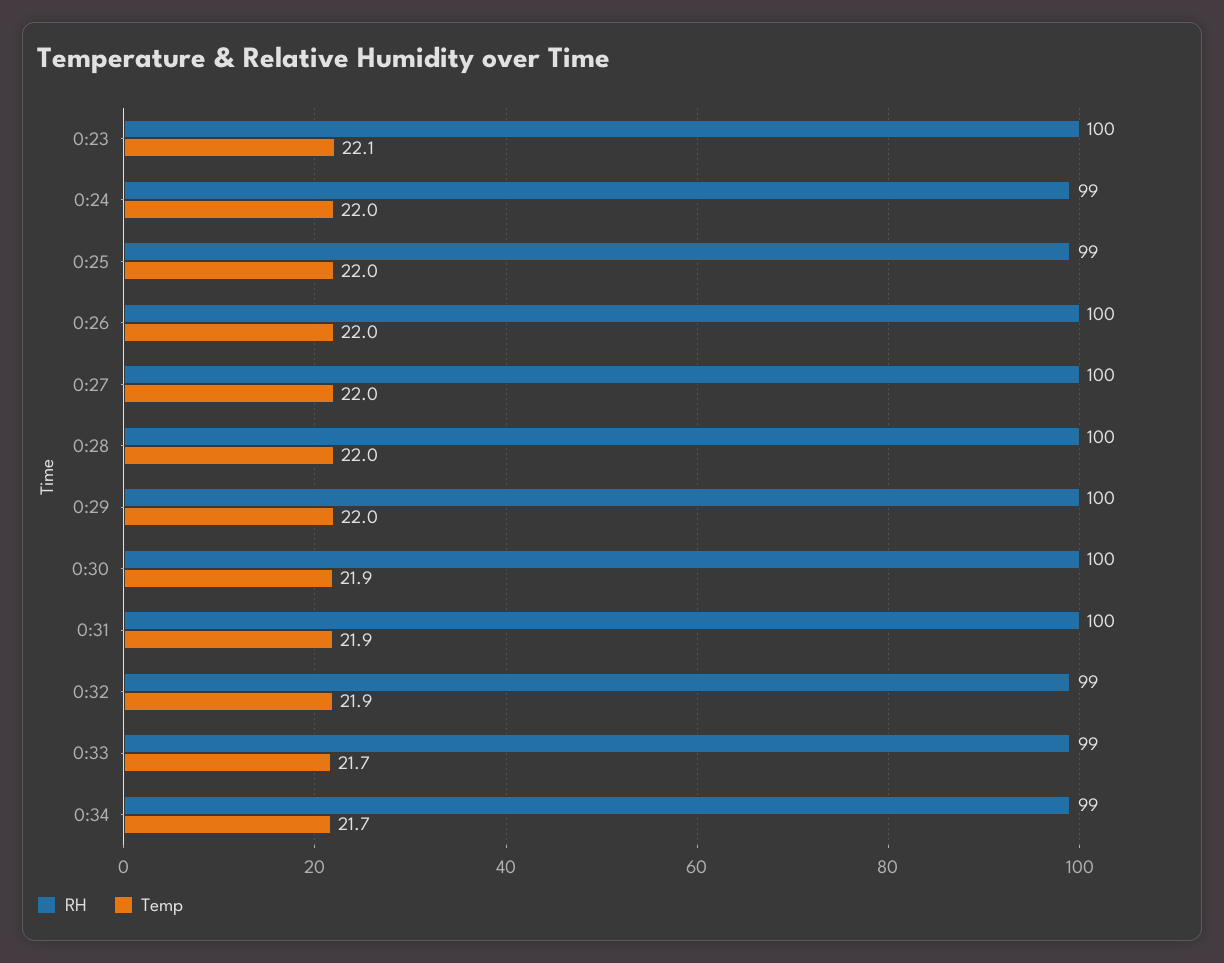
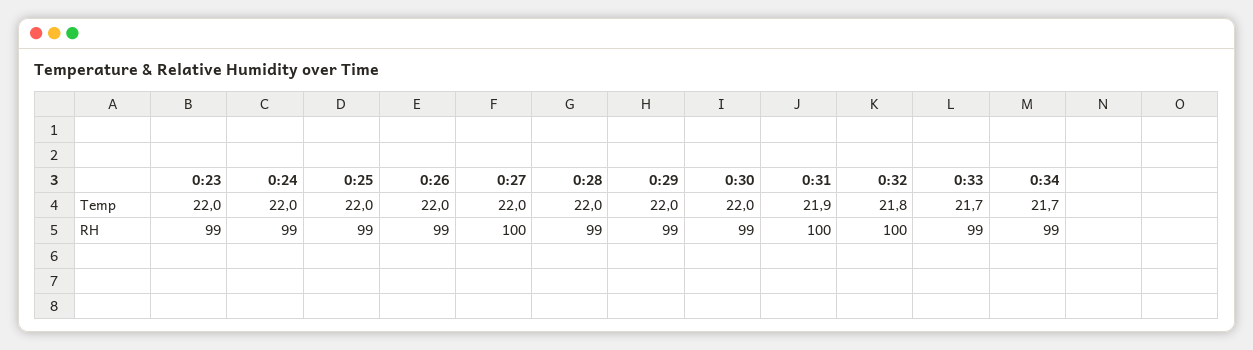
RH, 0:23: 100 -> 99
Temp, 0:23: 22.1 -> 22
RH, 0:26: 100 -> 99
RH, 0:28: 100 -> 99
RH, 0:29: 100 -> 99
RH, 0:30: 100 -> 99
Temp, 0:30: 21.9 -> 22
RH, 0:32: 99 -> 100
Temp, 0:32: 21.9 -> 21.8

